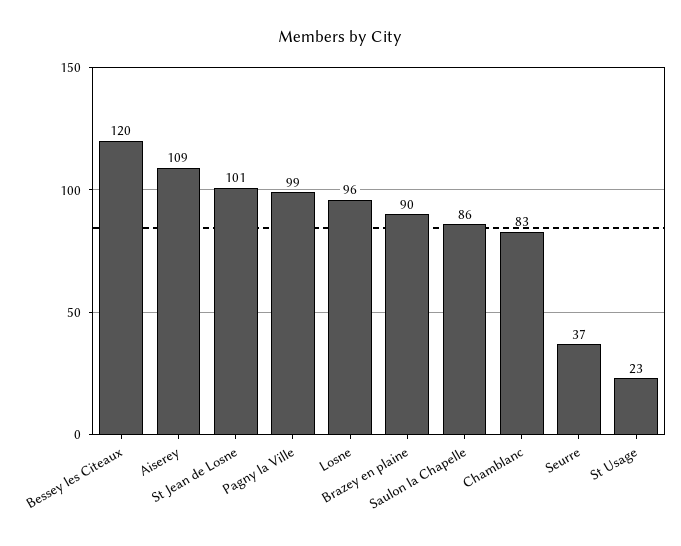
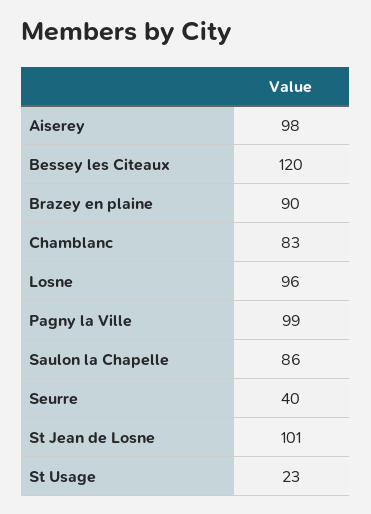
Aiserey: 109 -> 98
Seurre: 37 -> 40

